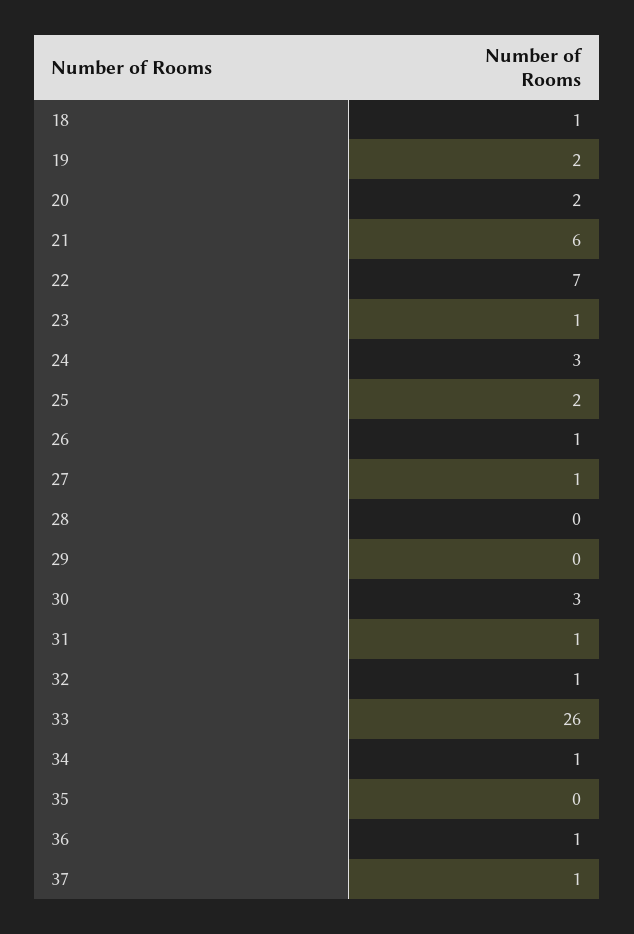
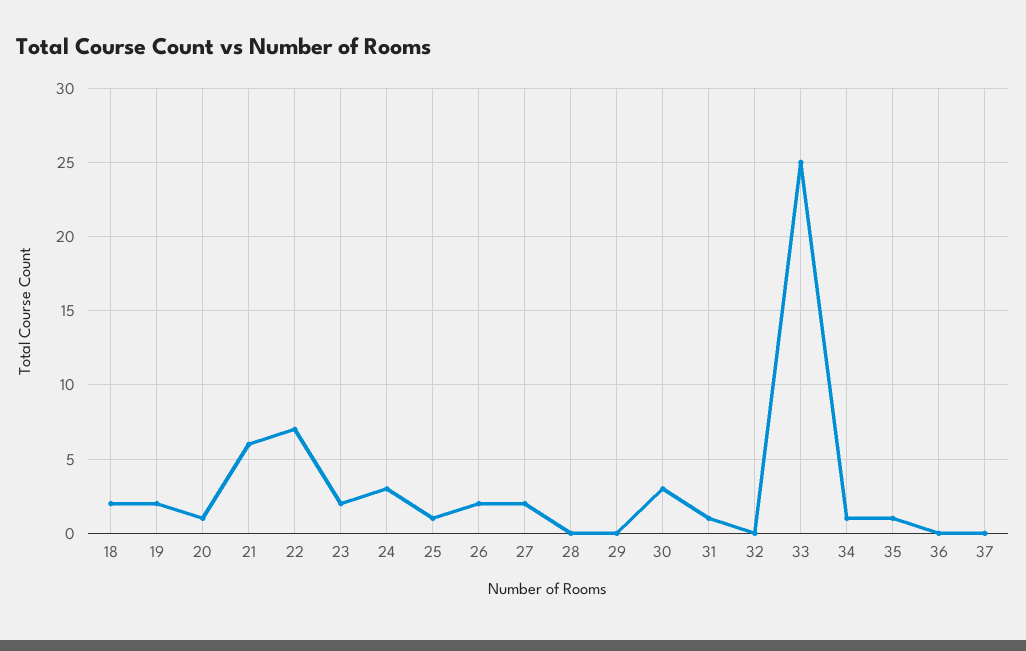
18: 1 -> 2
20: 2 -> 1
23: 1 -> 2
25: 2 -> 1
26: 1 -> 2
27: 1 -> 2
32: 1 -> 0
33: 26 -> 25
35: 0 -> 1
36: 1 -> 0
37: 1 -> 0

